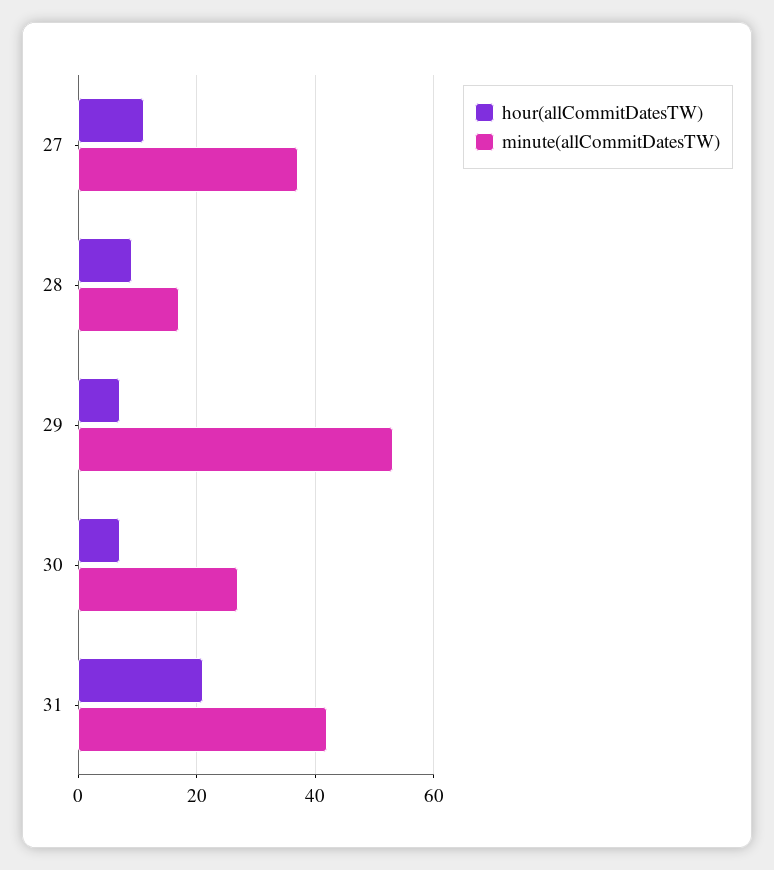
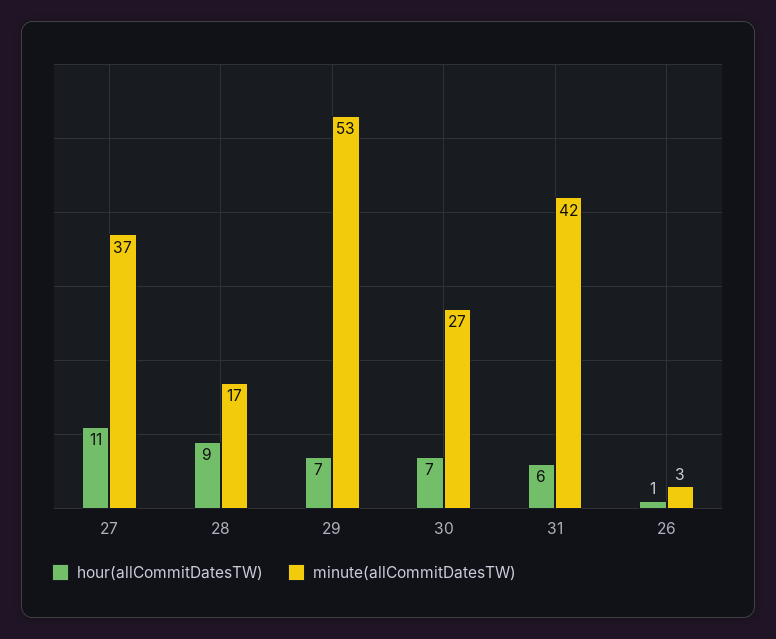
hour(allCommitDatesTW), 31: 20 -> 6
hour(allCommitDatesTW), 26: none -> 1
minute(allCommitDatesTW), 26: none -> 3

